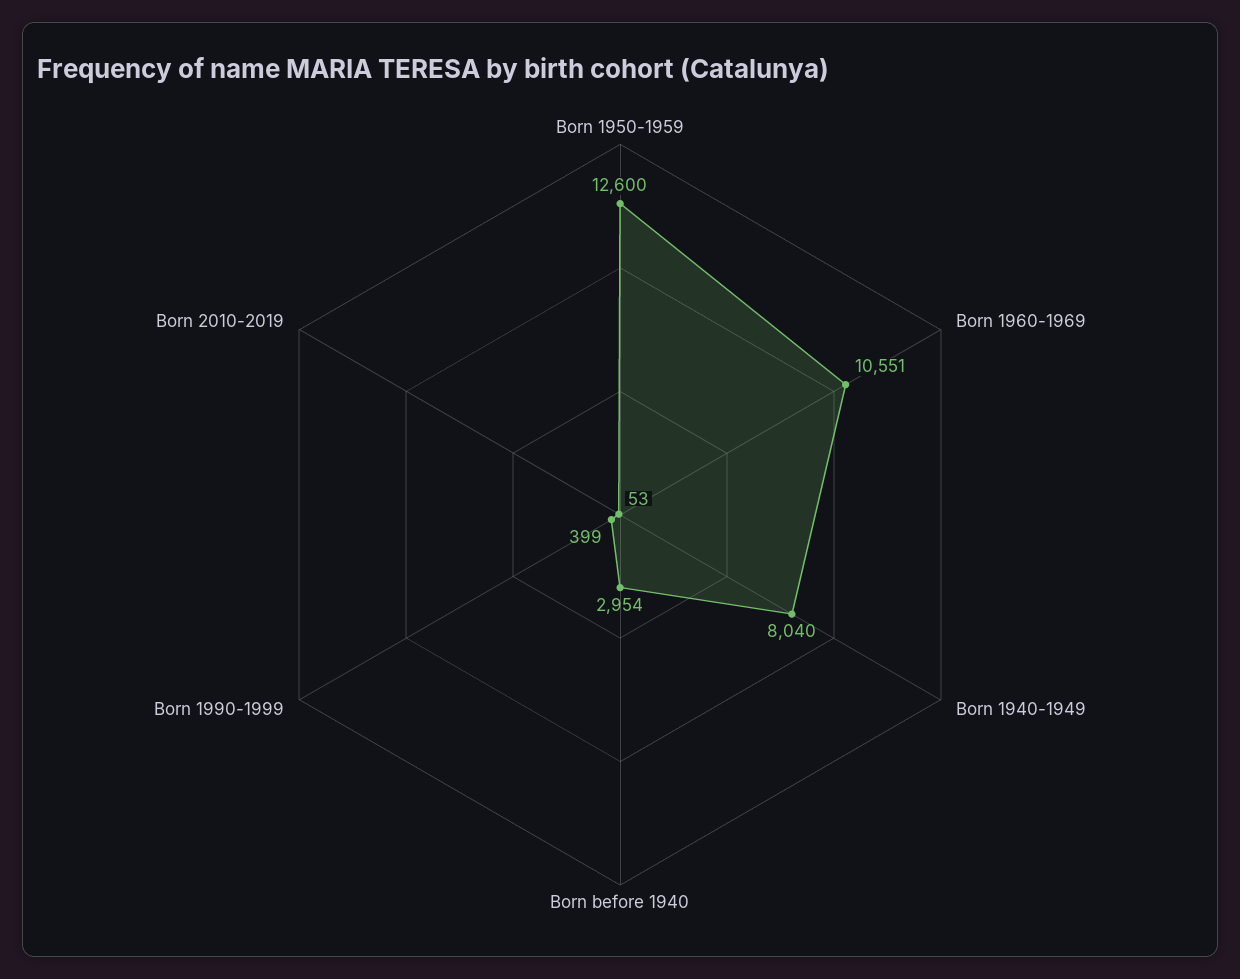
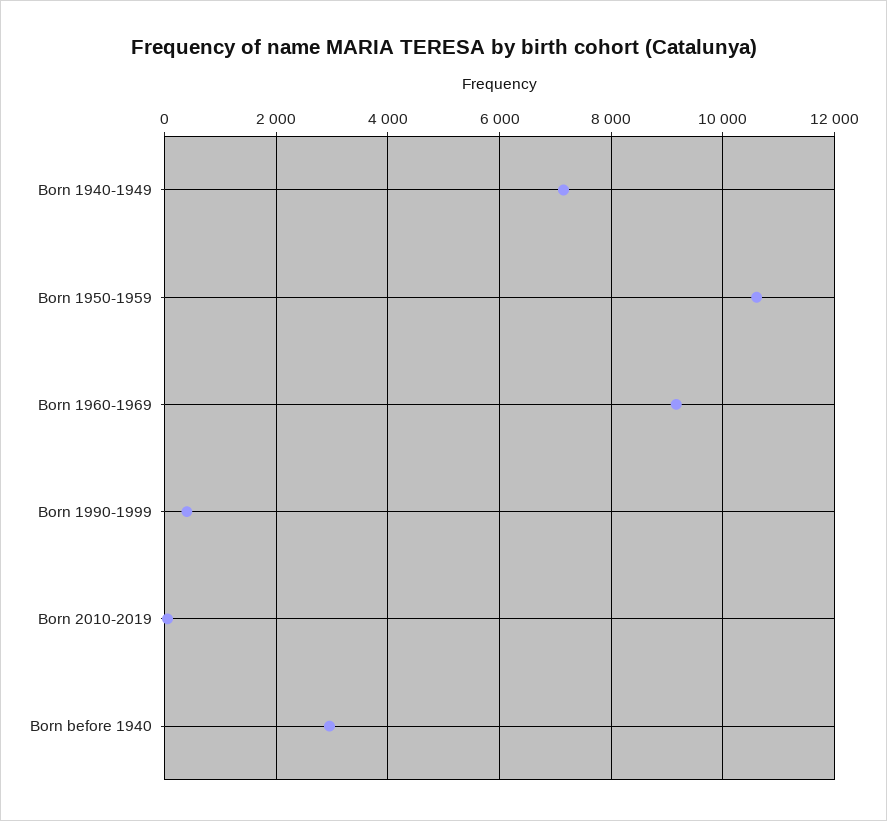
Born 1950-1959: 12600 -> 10600
Born 1960-1969: 10551 -> 9200
Born 1940-1949: 8040 -> 7200

